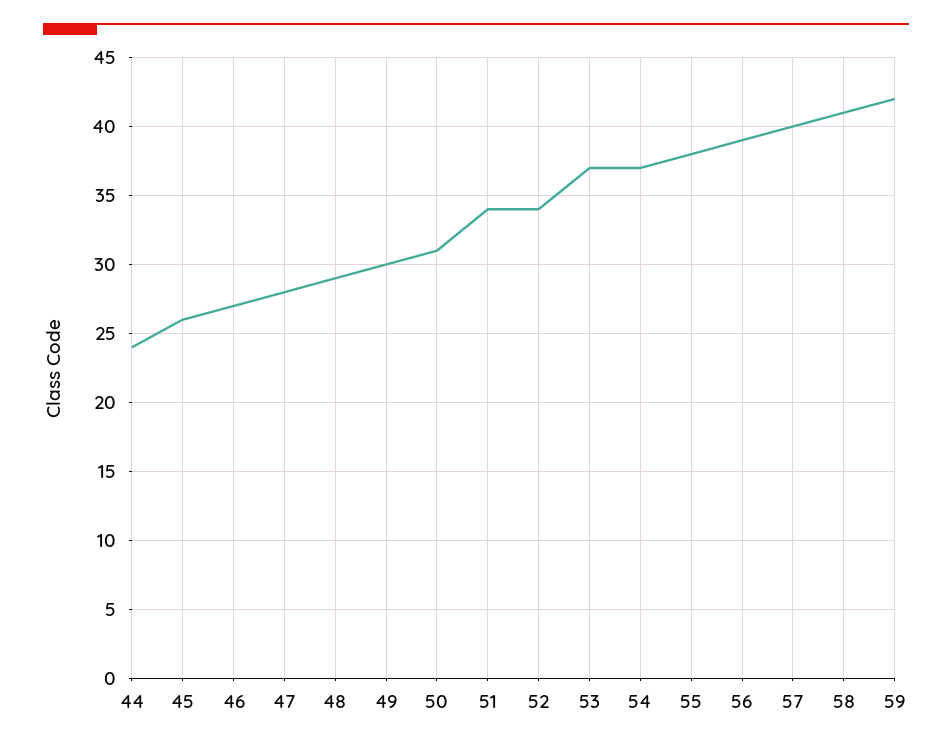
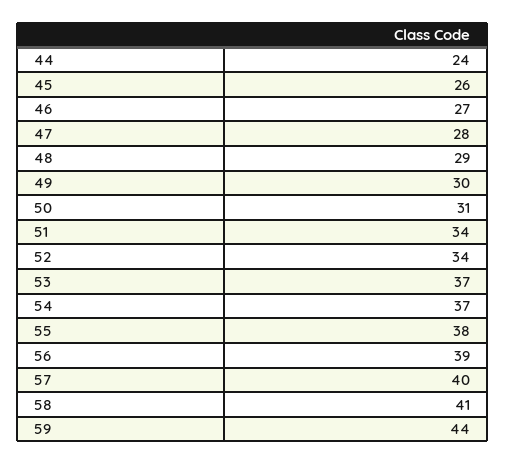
59: 42 -> 44

